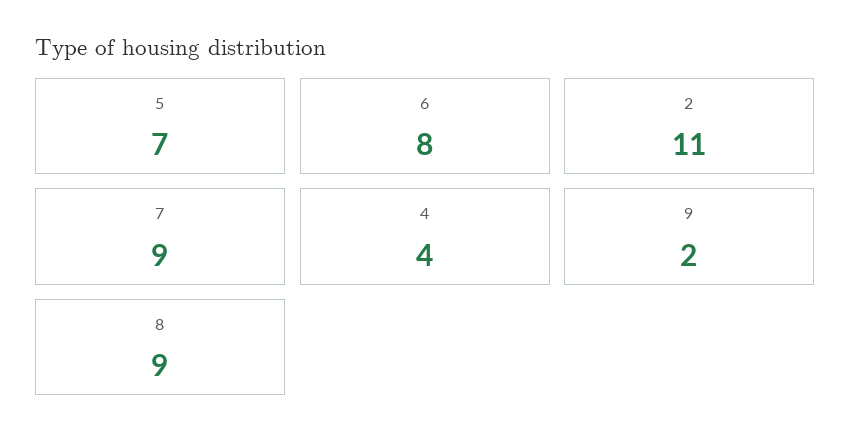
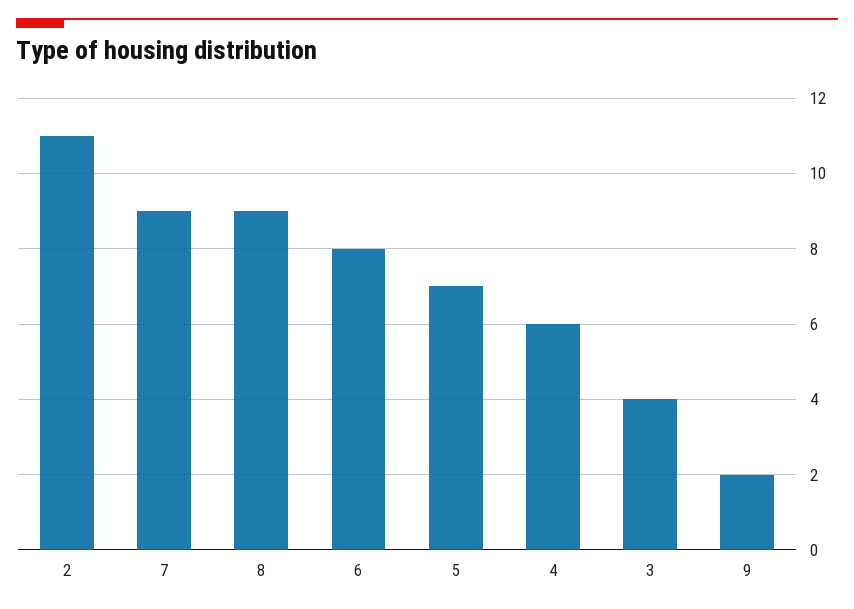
4: 4 -> 6
3: none -> 4

